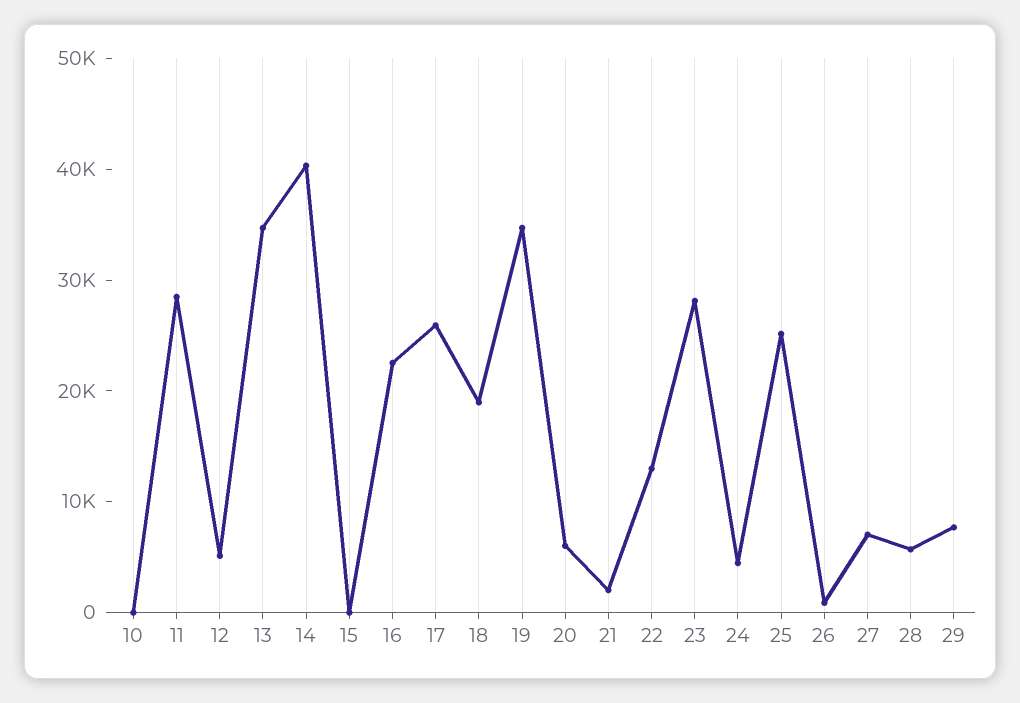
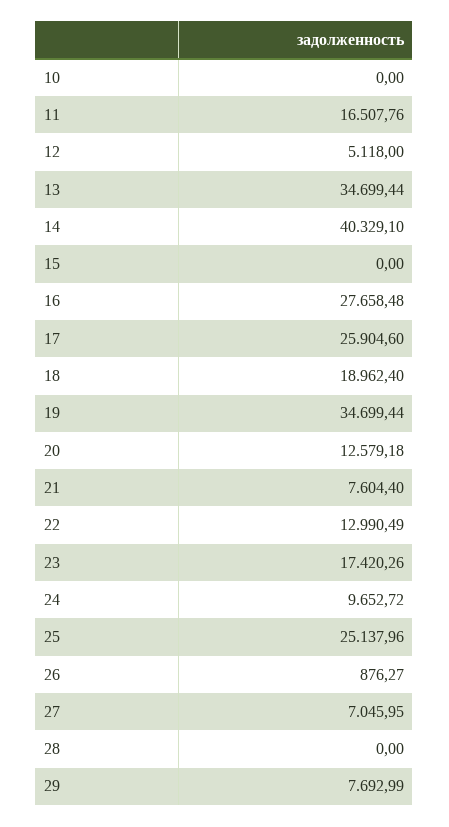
11: 28000 -> 16507.76
16: 22000 -> 27658.48
20: 6000 -> 12579.18
21: 2000 -> 7604.4
23: 28000 -> 17420.26
24: 4000 -> 9652.72
28: 6000 -> 0

